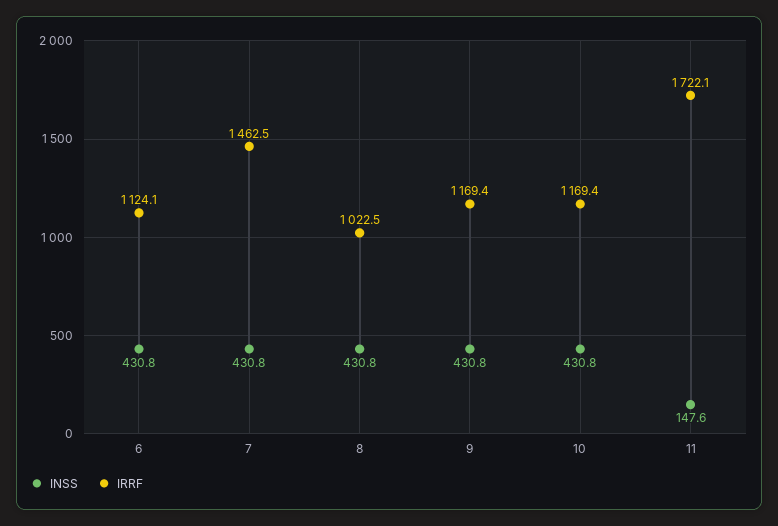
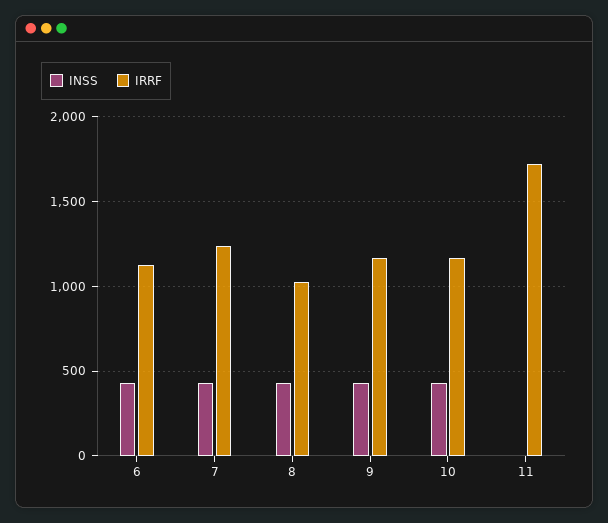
IRRF, 7: 1462.5 -> 1250
INSS, 11: 147.6 -> 0

